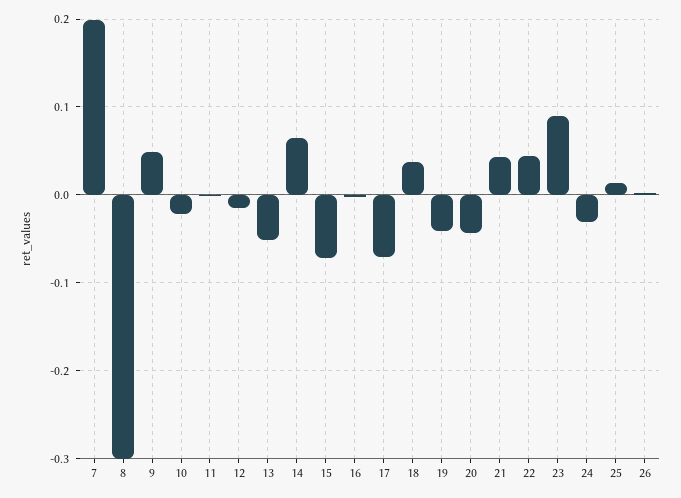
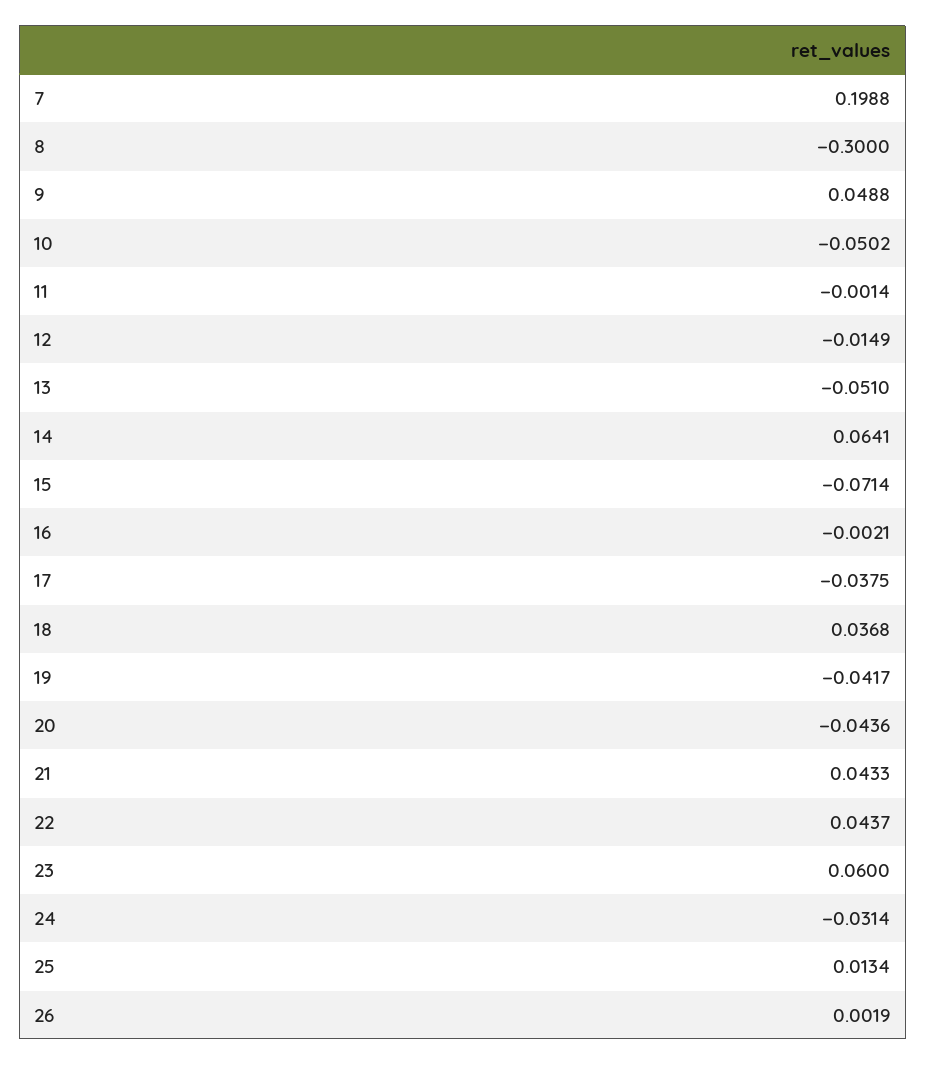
10: -0.02 -> -0.0502
17: -0.07 -> -0.0375
23: 0.09 -> 0.06

